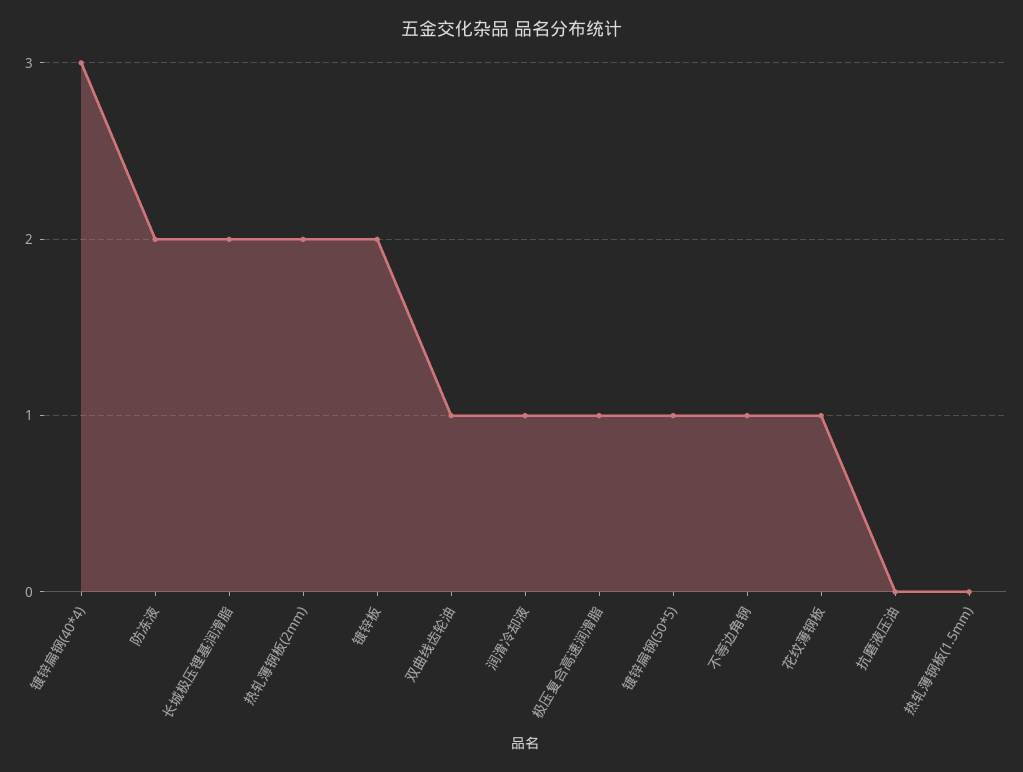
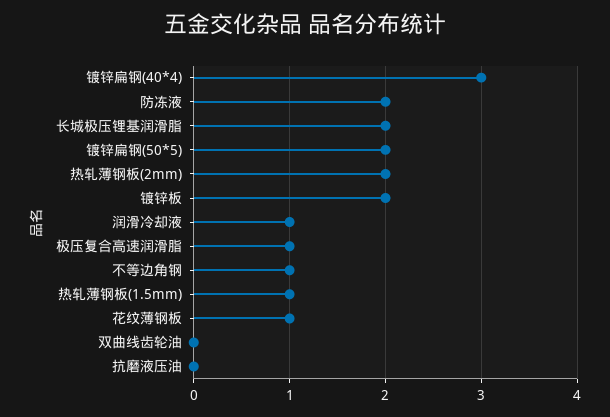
双曲线齿轮油: 1 -> 0
镀锌扁钢(50*5): 1 -> 2
热轧薄钢板(1.5mm): 0 -> 1

